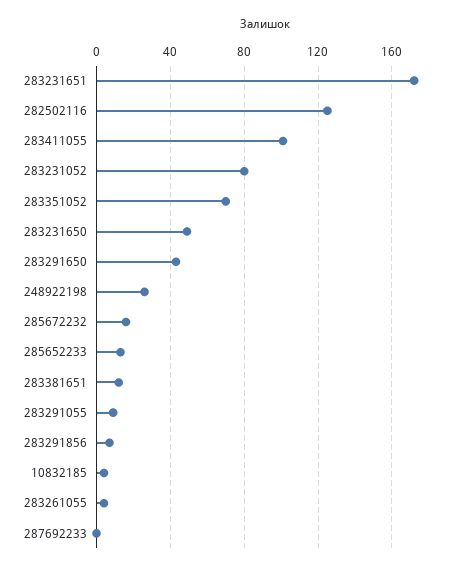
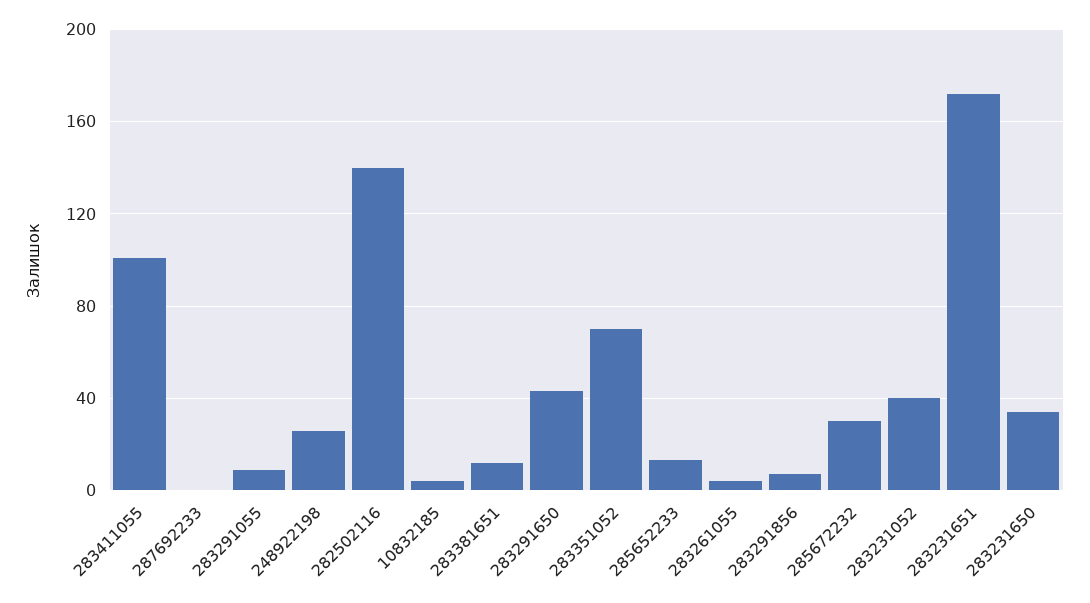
282502116: 125 -> 140
283231052: 80 -> 40
283231650: 50 -> 35
285672232: 15 -> 30

